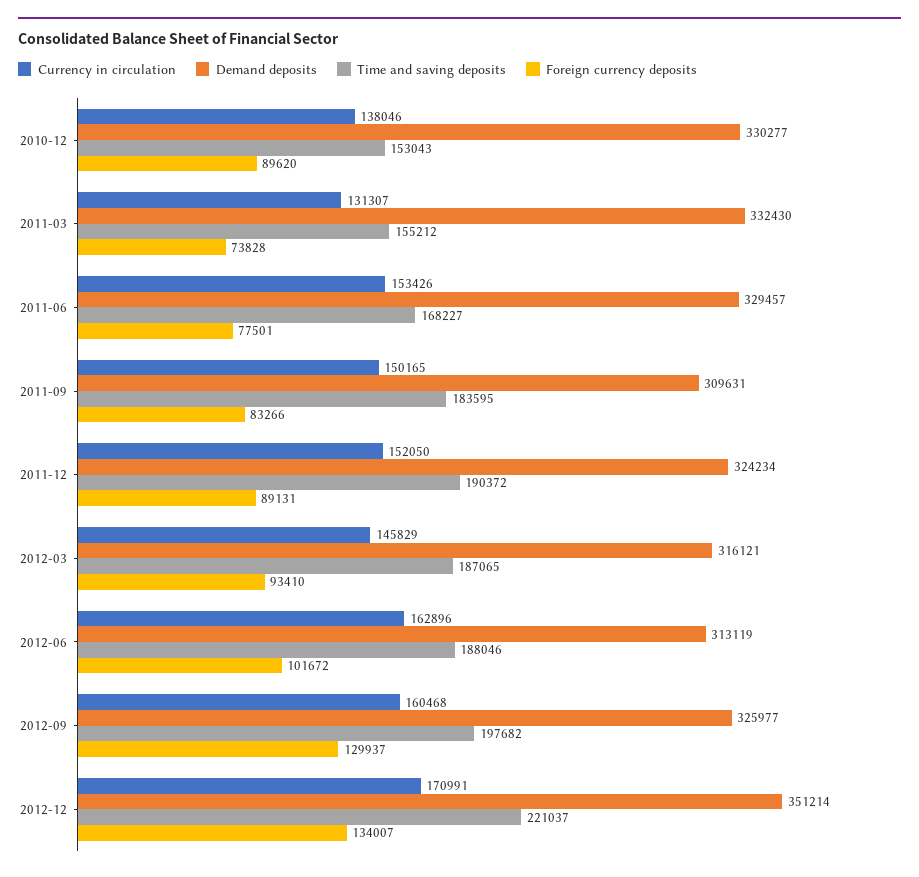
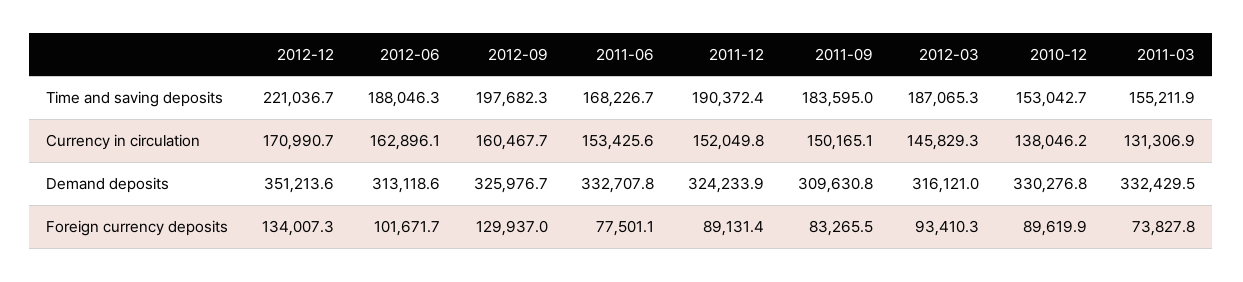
Demand deposits, 2011-06: 329457 -> 332707.8

